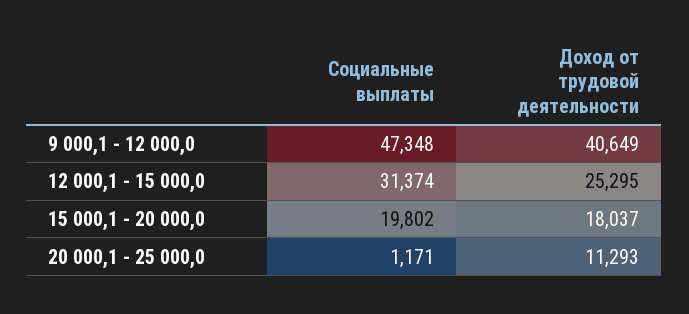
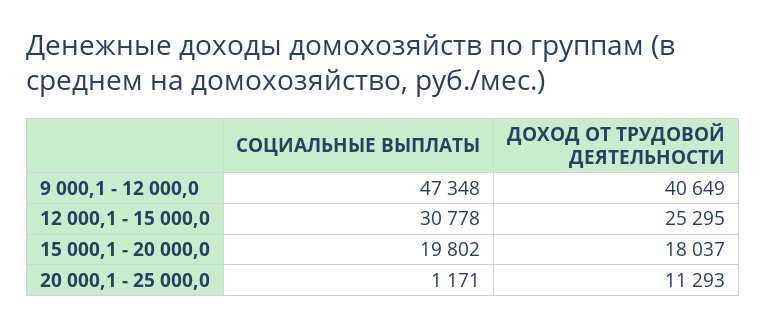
Социальные выплаты, 12 000,1 - 15 000,0: 31374 -> 30778

